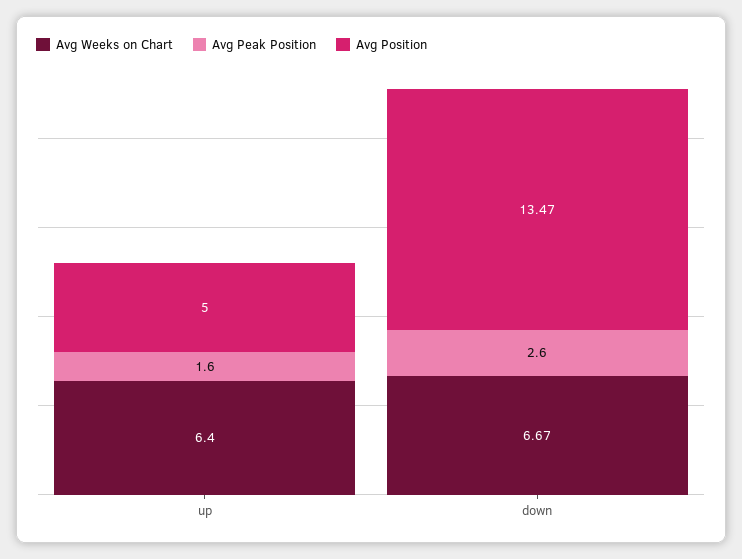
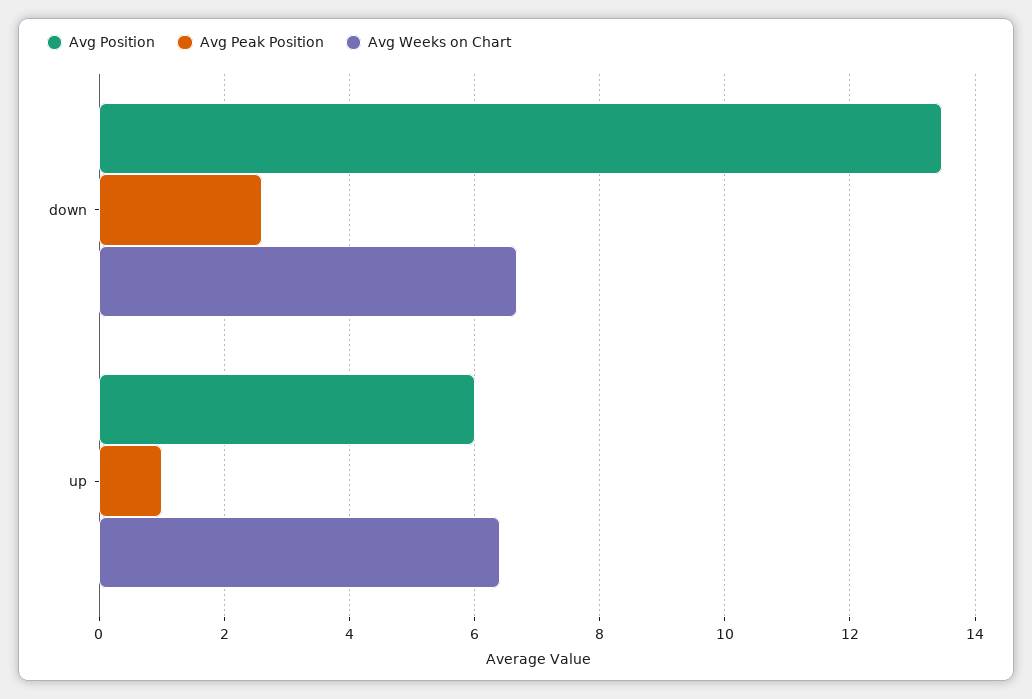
Avg Peak Position, up: 1.6 -> 1
Avg Position, up: 5 -> 6

